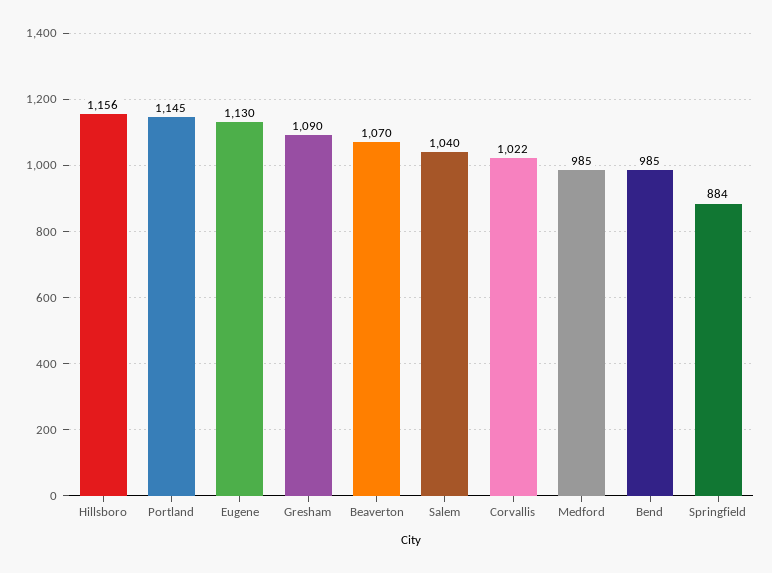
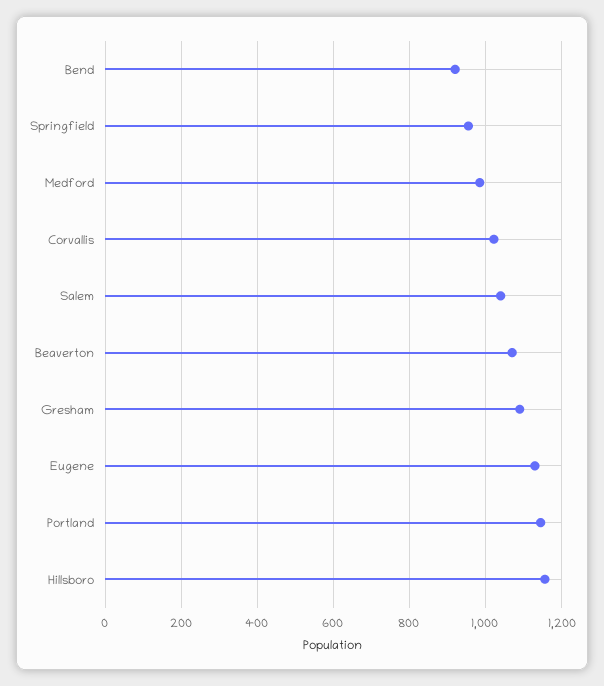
Bend: 985 -> 920
Springfield: 884 -> 960

